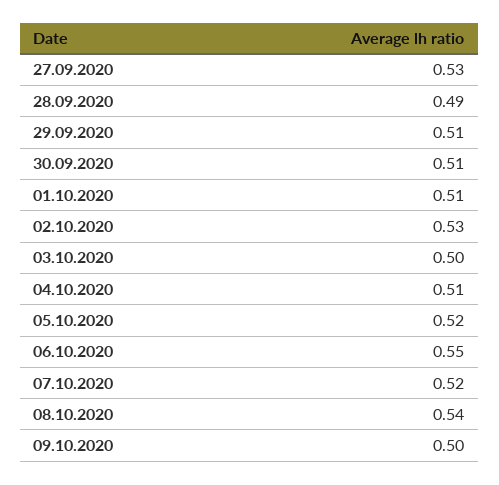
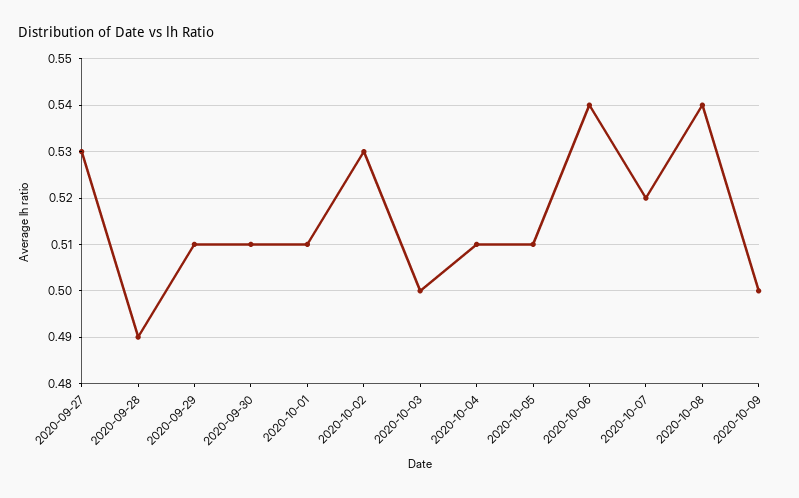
05.10.2020: 0.52 -> 0.51
06.10.2020: 0.55 -> 0.54

